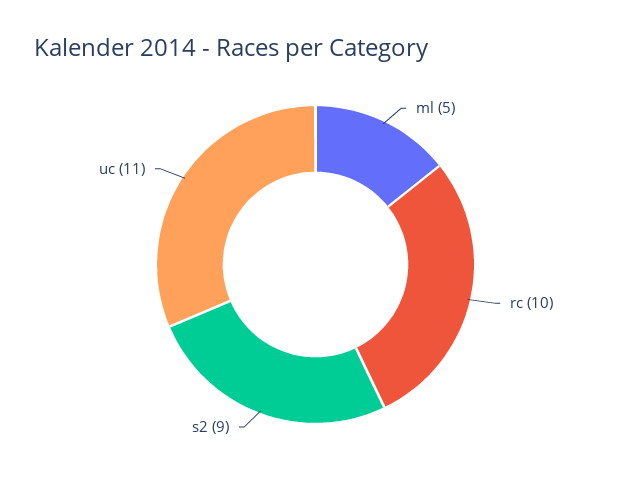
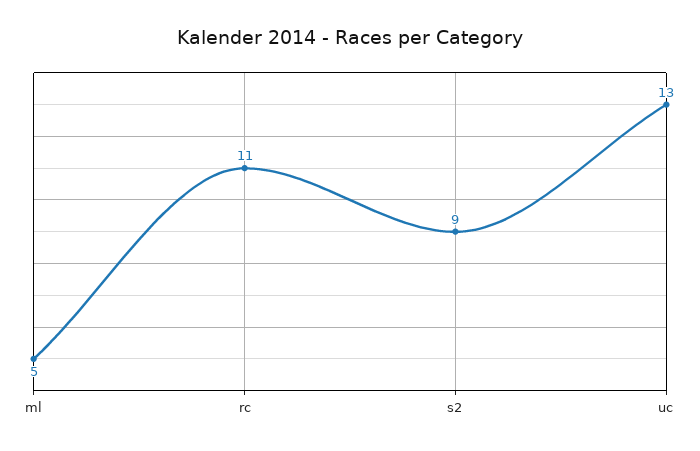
rc: 10 -> 11
uc: 11 -> 13

